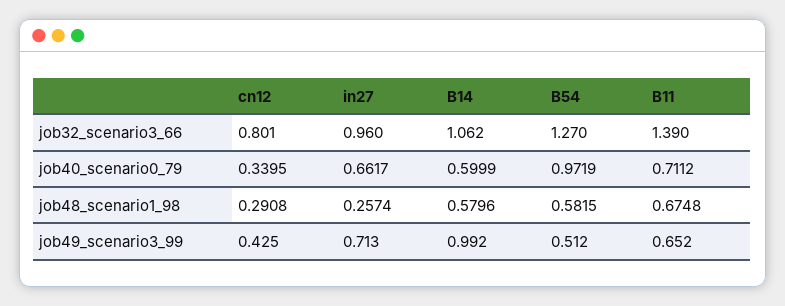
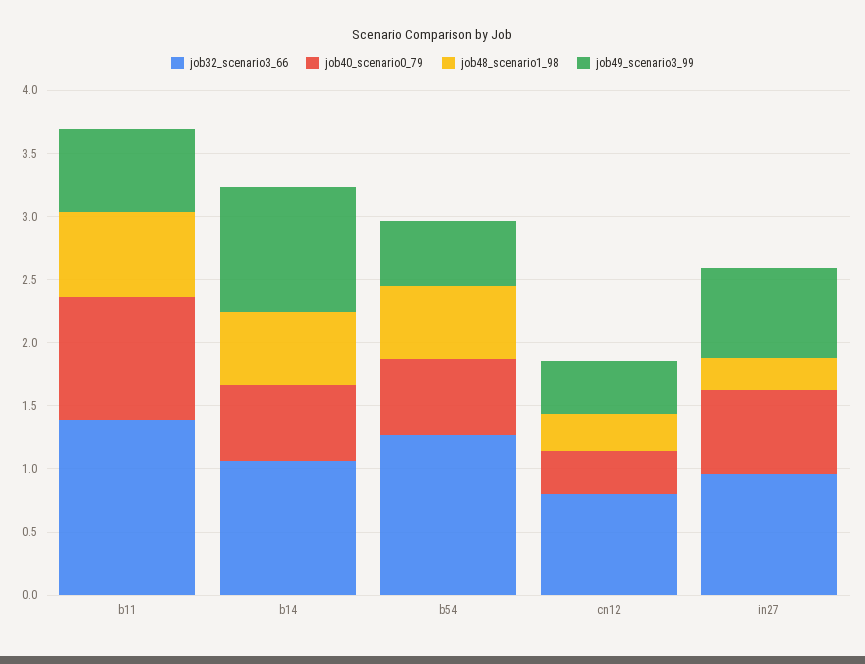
job40_scenario0_79, B54: 0.9719 -> 0.6
job40_scenario0_79, B11: 0.7112 -> 1

